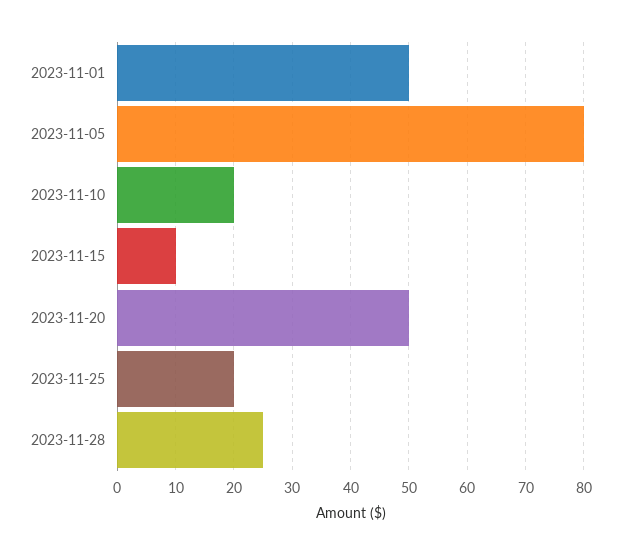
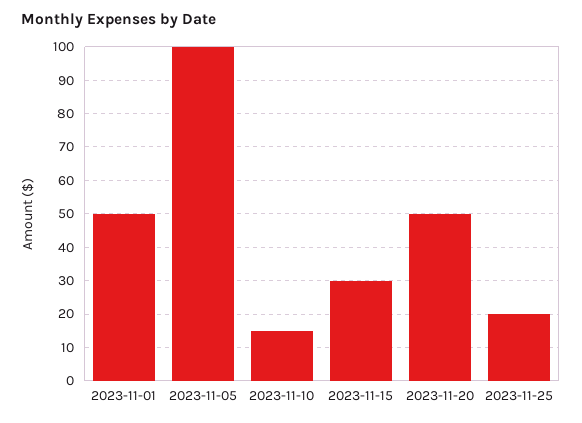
2023-11-05: 80 -> 100
2023-11-10: 20 -> 15
2023-11-15: 10 -> 30
2023-11-28: 25 -> none

